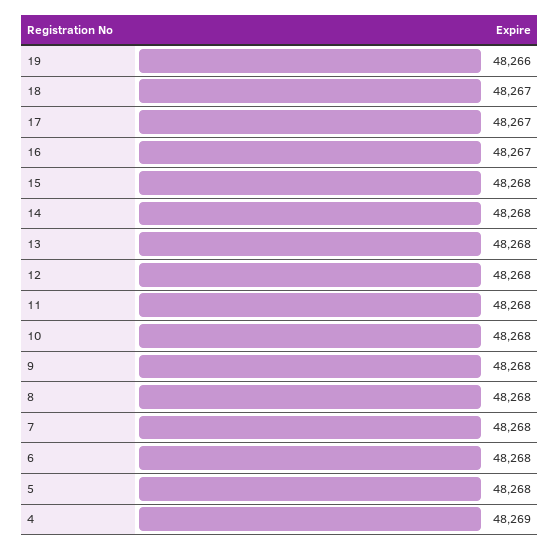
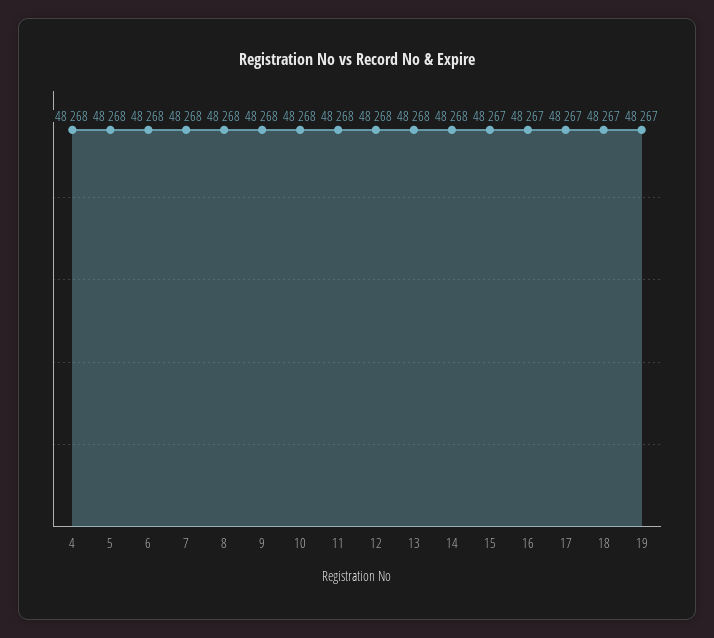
19: 48266 -> 48267
15: 48268 -> 48267
4: 48269 -> 48268

